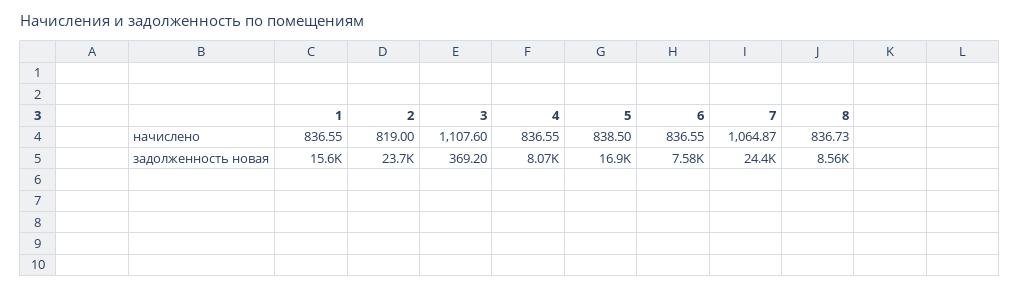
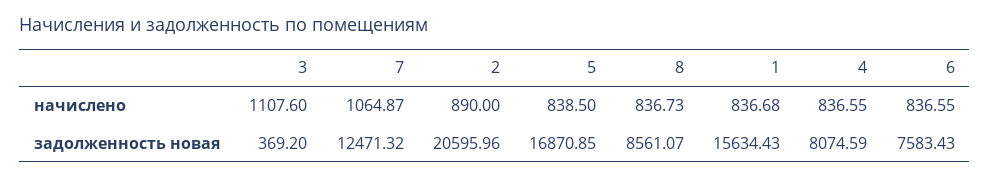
1, начислено: 836.55 -> 836.68
2, начислено: 819 -> 890
2, задолженность новая: 23700 -> 20595.96
7, задолженность новая: 24400 -> 12471.32

